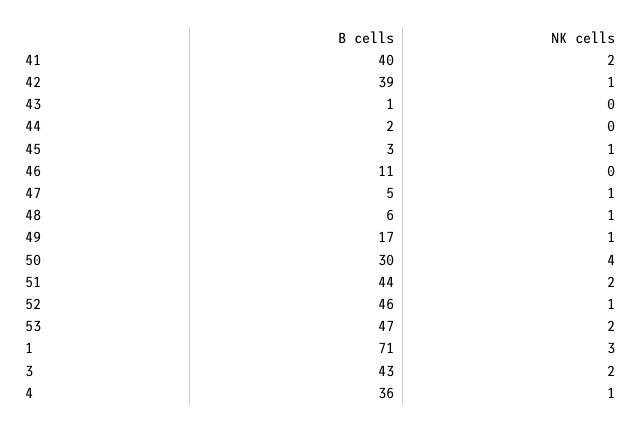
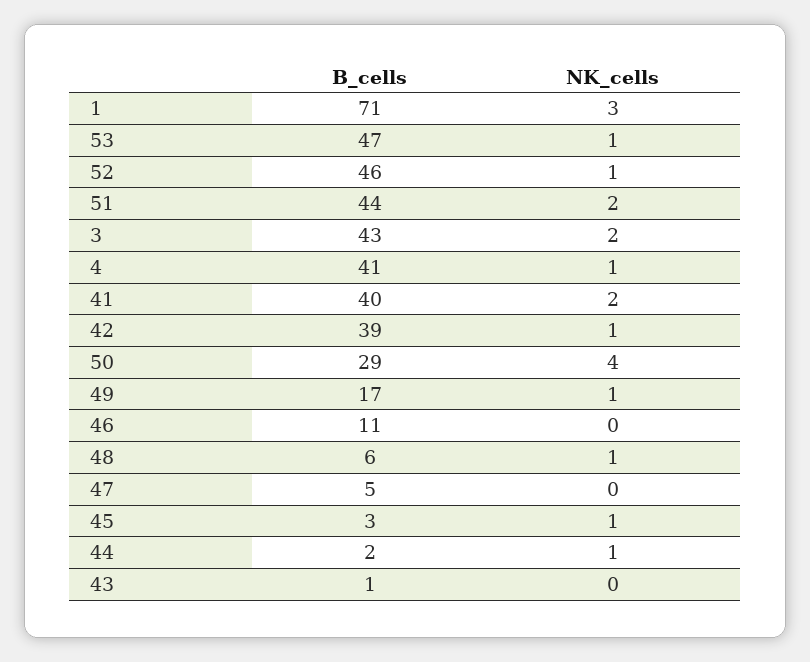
NK cells, 44: 0 -> 1
NK cells, 47: 1 -> 0
B cells, 50: 30 -> 29
NK cells, 53: 2 -> 1
B cells, 4: 36 -> 41

